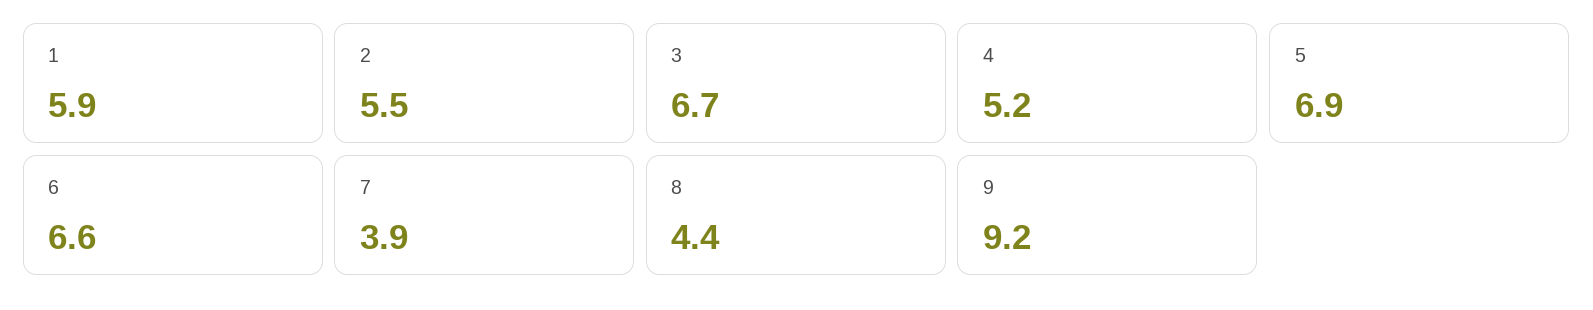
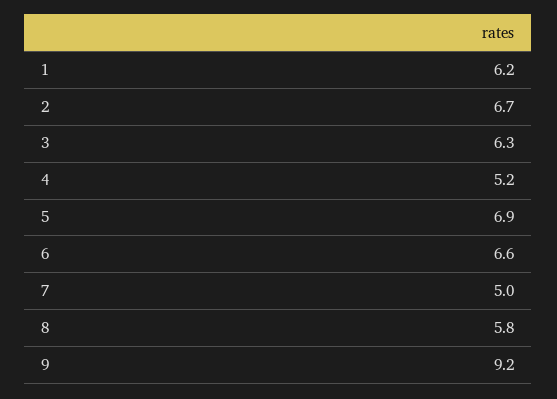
1: 5.9 -> 6.2
2: 5.5 -> 6.7
3: 6.7 -> 6.3
7: 3.9 -> 5
8: 4.4 -> 5.8

